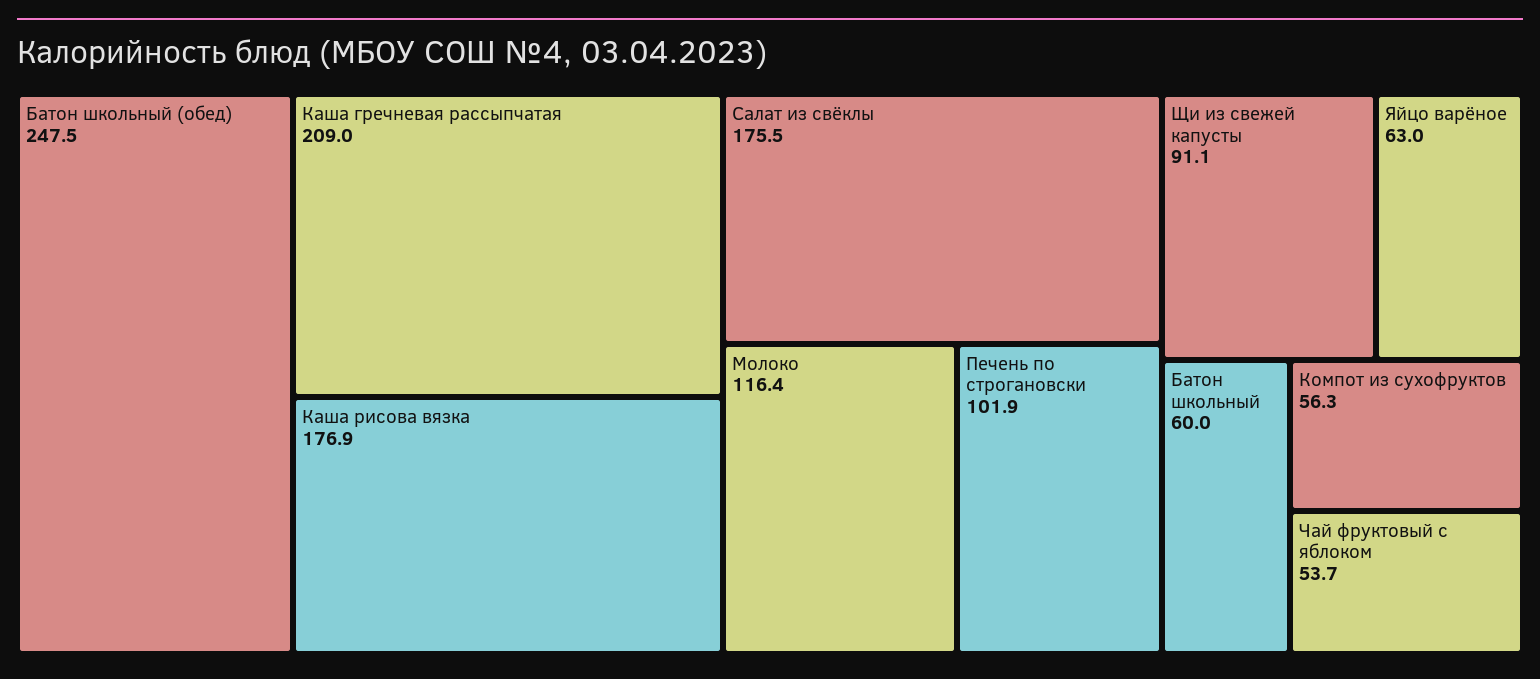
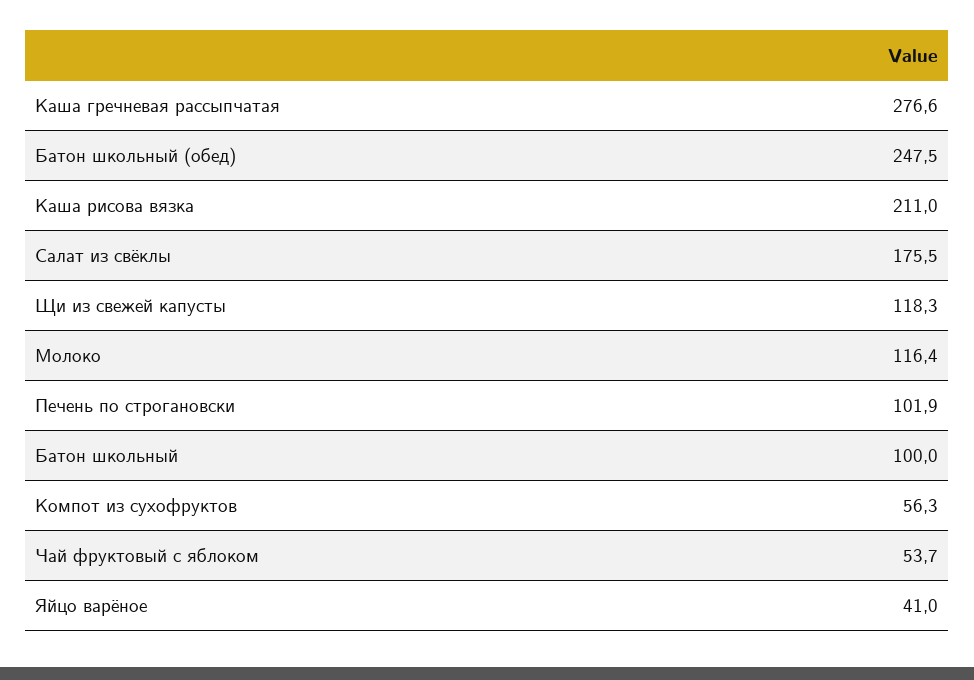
Каша гречневая рассыпчатая: 209 -> 276.6
Каша рисова вязка: 176.9 -> 211
Щи из свежей капусты: 91.1 -> 118.3
Яйцо варёное: 63 -> 41
Батон школьный: 60 -> 100

